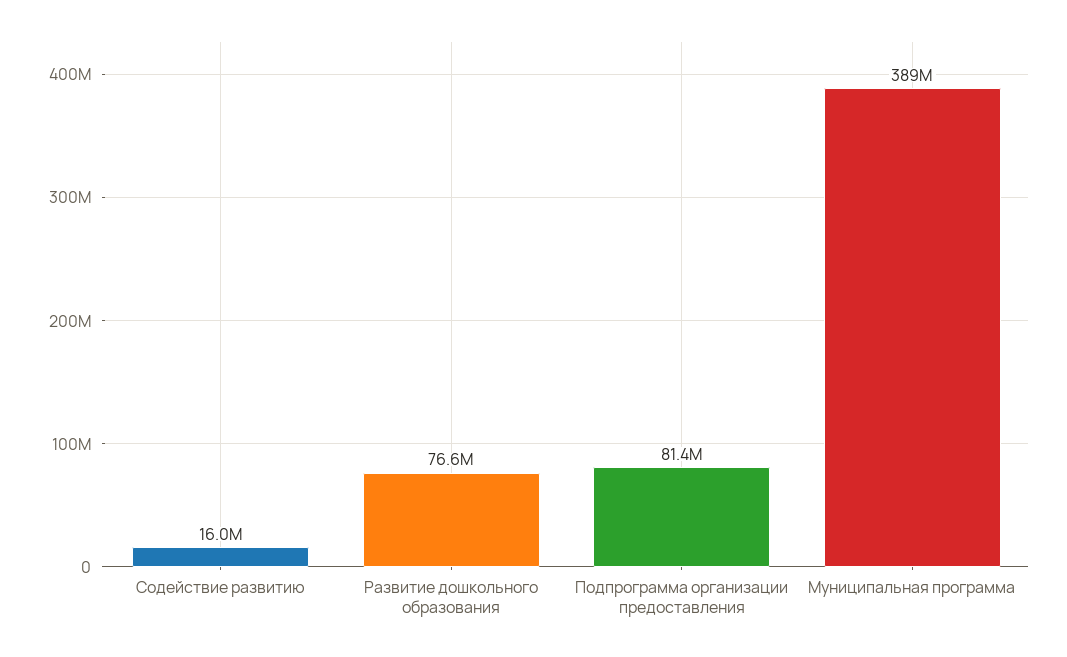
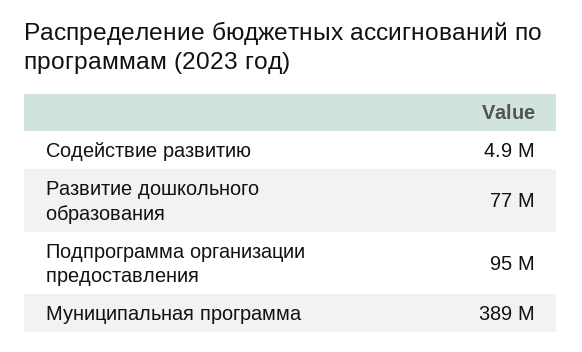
Содействие развитию: 16000000 -> 4900000
Подпрограмма организации предоставления: 81400000 -> 95000000

